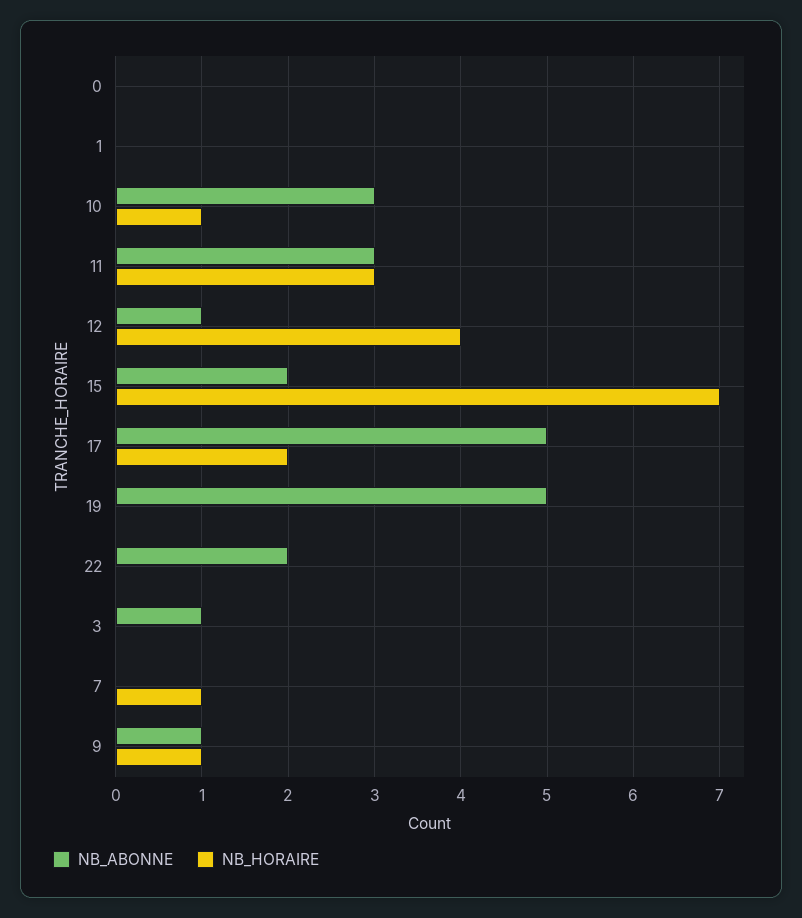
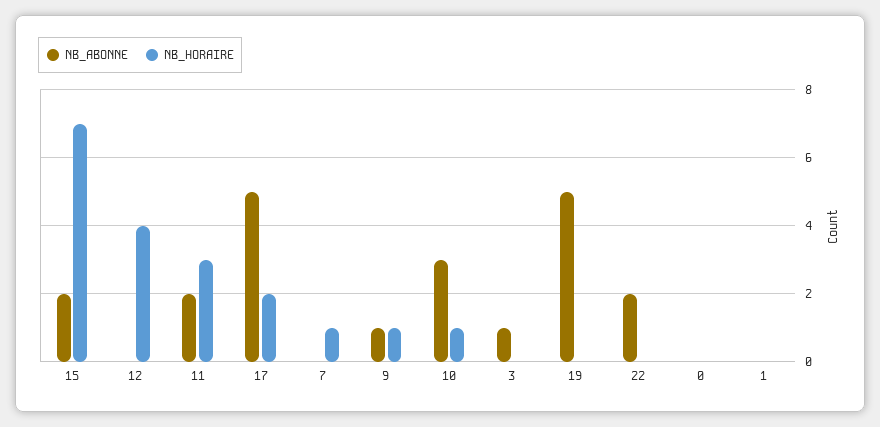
NB_ABONNE, 11: 3 -> 2
NB_ABONNE, 12: 1 -> 0

